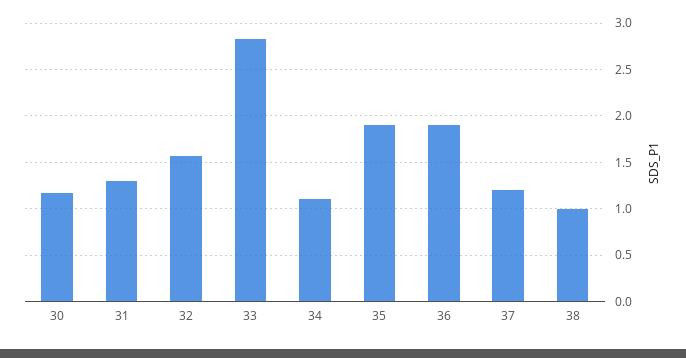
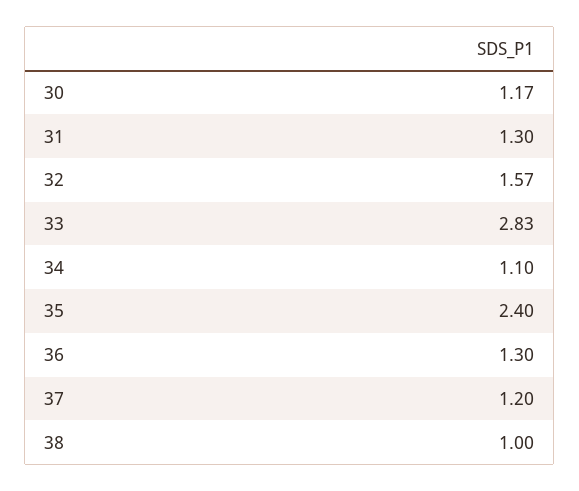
35: 1.9 -> 2.4
36: 1.9 -> 1.3

